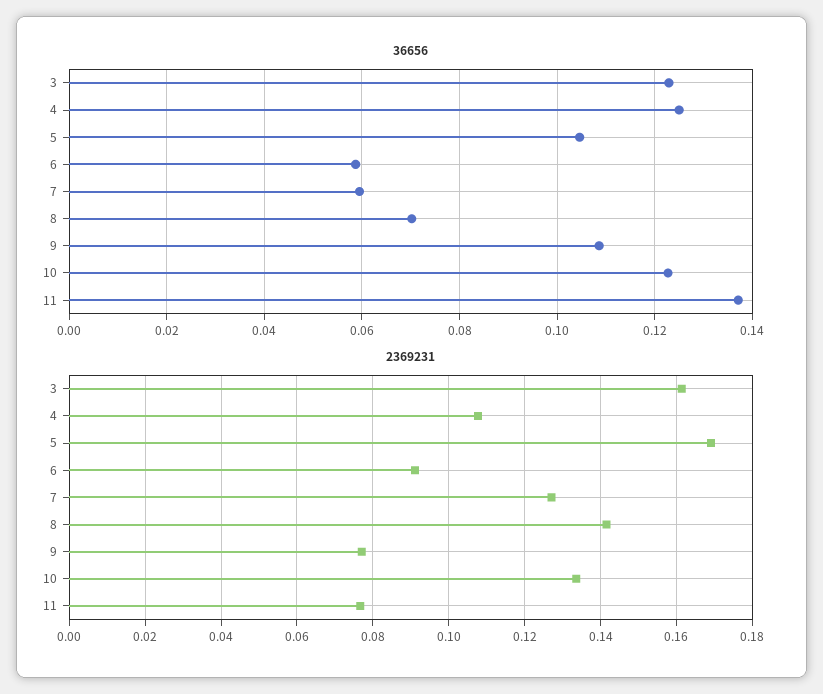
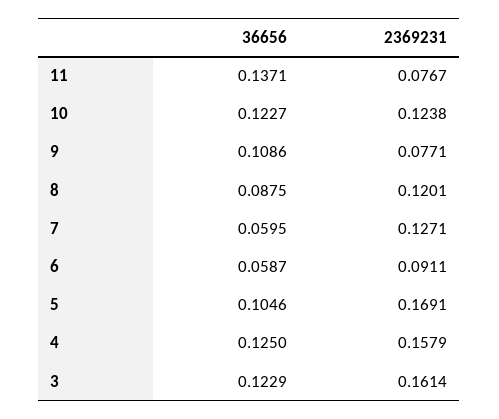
36656, 8: 0.07 -> 0.0875
2369231, 4: 0.108 -> 0.1579
2369231, 8: 0.142 -> 0.1201
2369231, 10: 0.134 -> 0.1238

